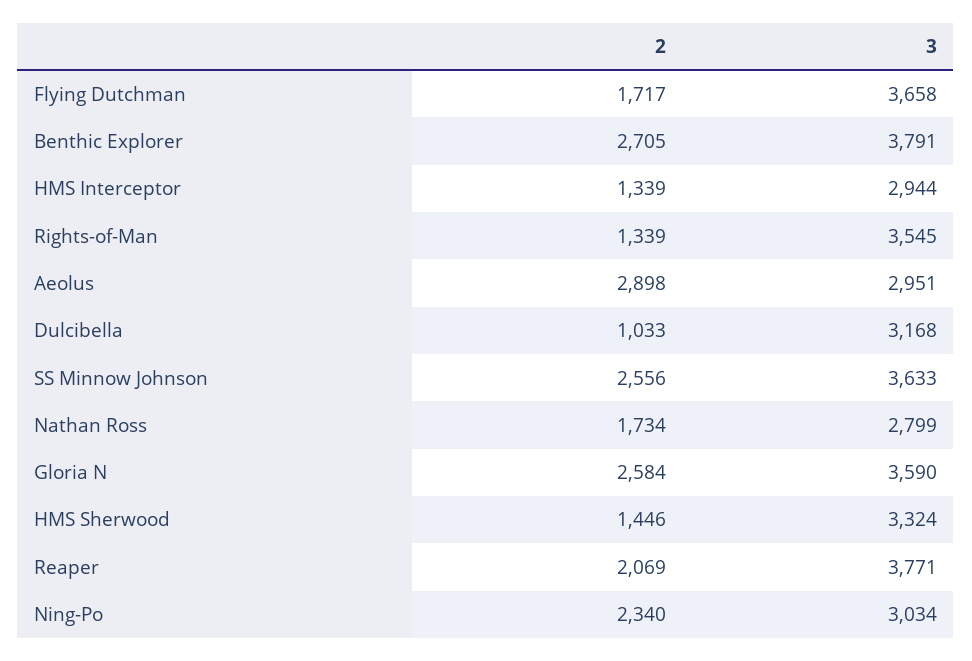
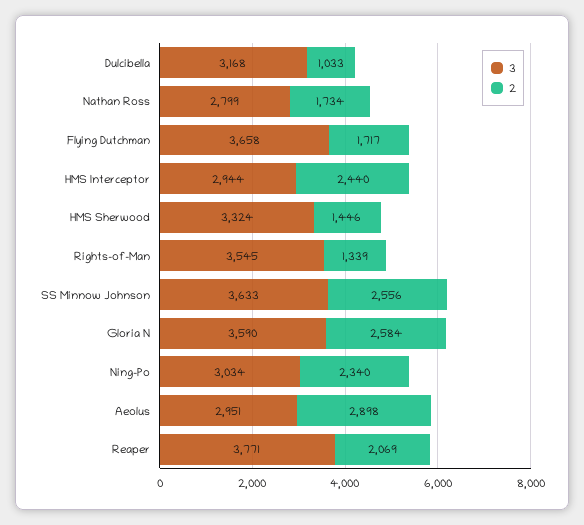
2, Benthic Explorer: 2705 -> none
3, Benthic Explorer: 3791 -> none
2, HMS Interceptor: 1339 -> 2440

